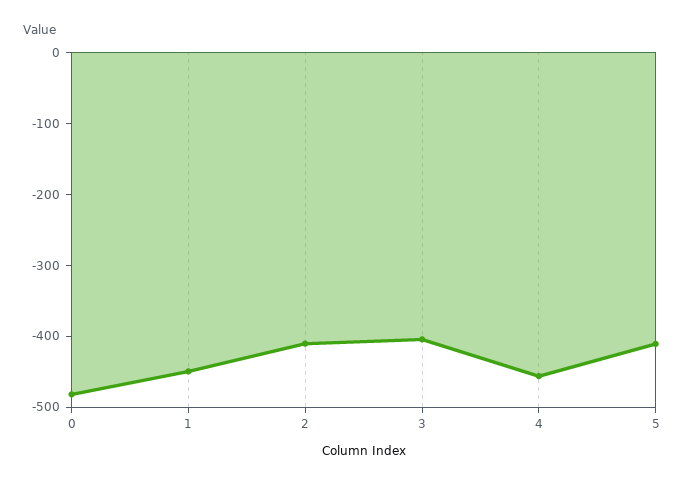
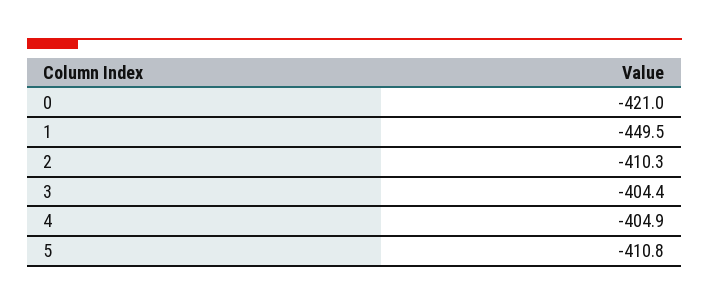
0: -480 -> -421
4: -460 -> -404.9

